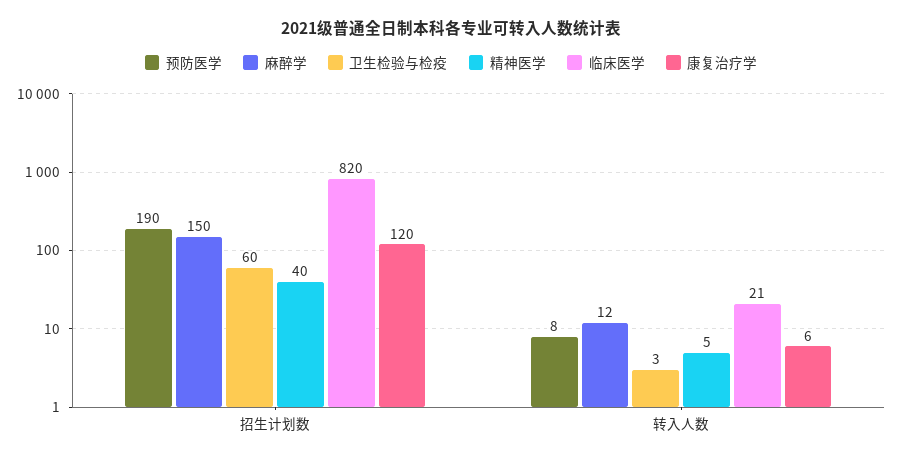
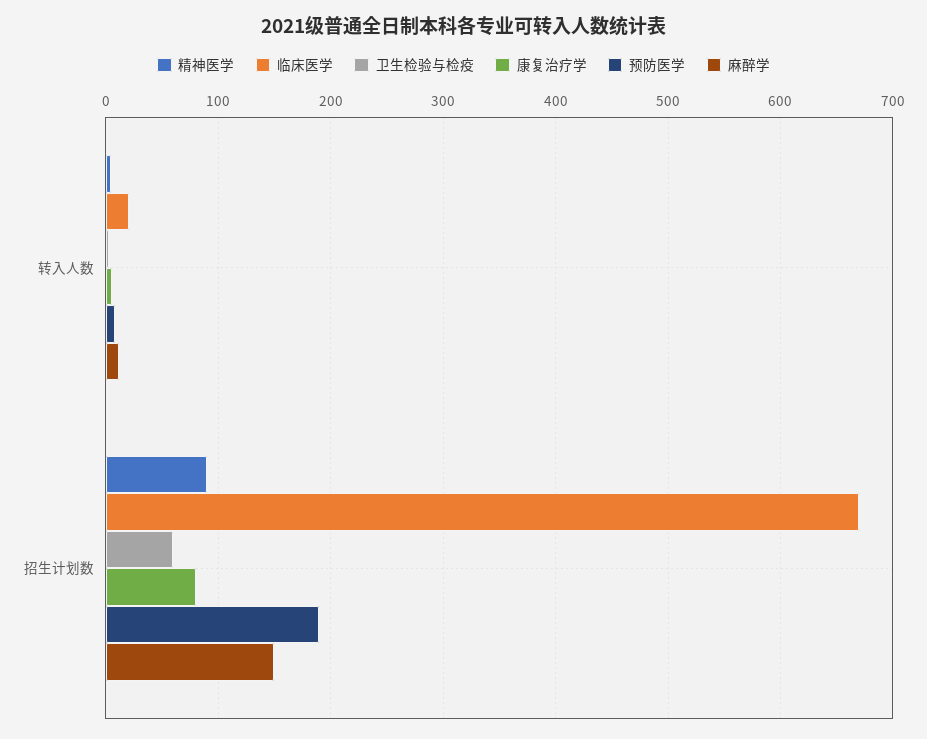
精神医学, 招生计划数: 40 -> 90
临床医学, 招生计划数: 820 -> 670
康复治疗学, 招生计划数: 120 -> 80

